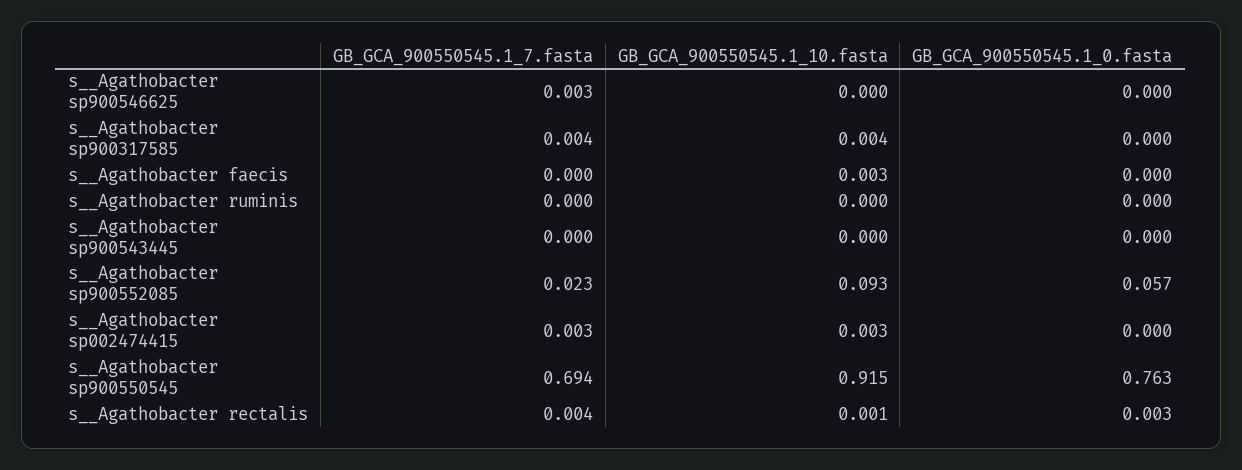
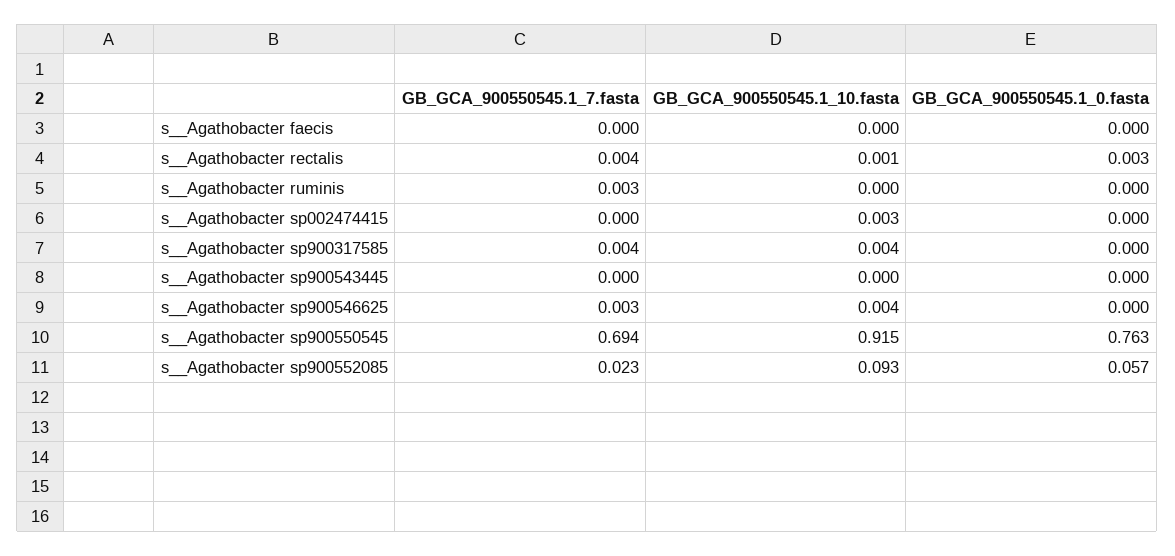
GB_GCA_900550545.1_10.fasta, s__Agathobacter sp900546625: 0 -> 0.004
GB_GCA_900550545.1_10.fasta, s__Agathobacter faecis: 0.003 -> 0
GB_GCA_900550545.1_7.fasta, s__Agathobacter ruminis: 0 -> 0.003
GB_GCA_900550545.1_7.fasta, s__Agathobacter sp002474415: 0.003 -> 0

